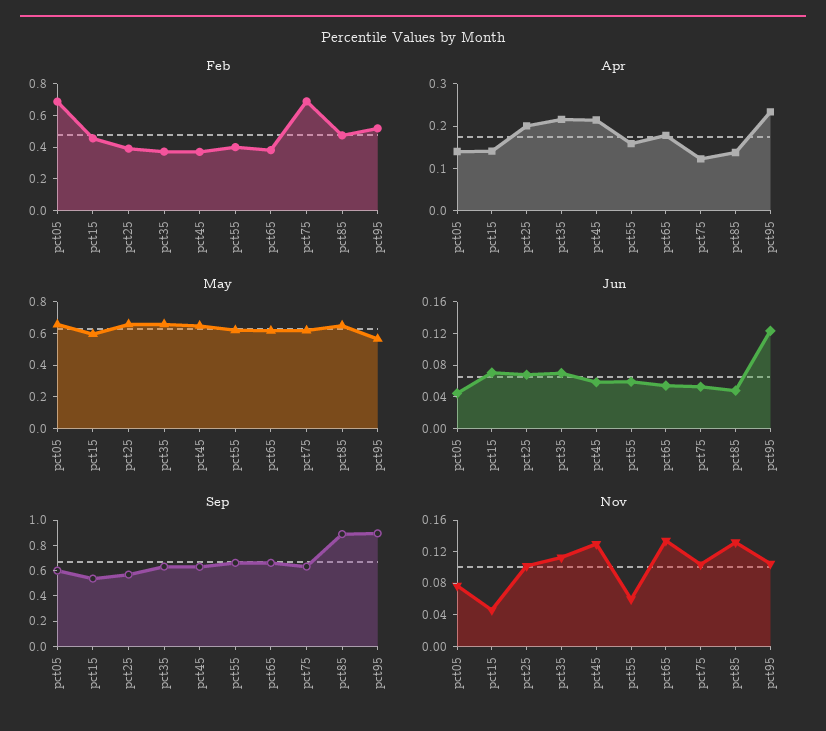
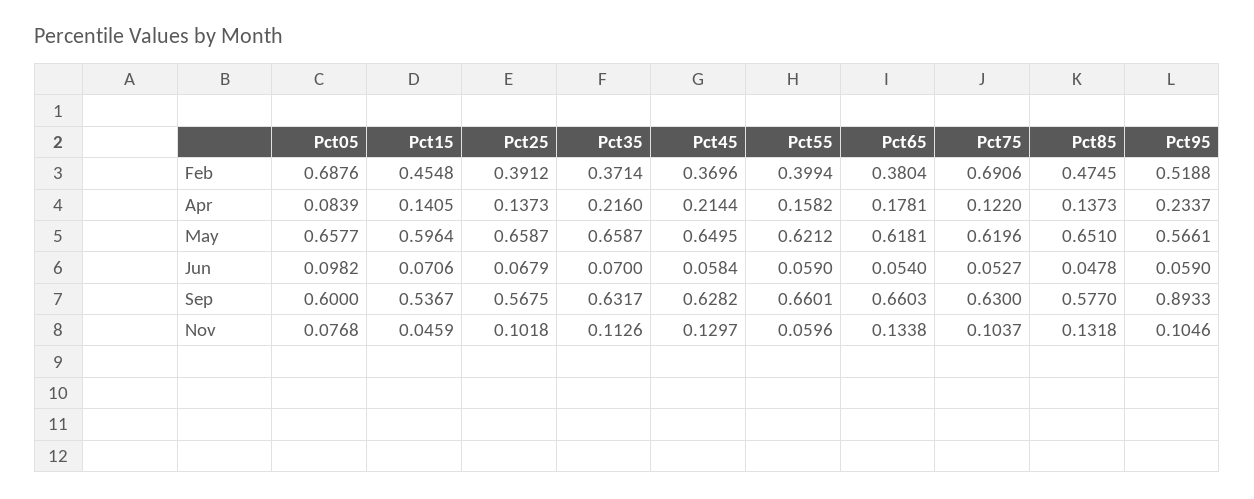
Apr, pct05: 0.14 -> 0.0839
Apr, pct25: 0.2 -> 0.1373
Jun, pct05: 0.04 -> 0.0982
Jun, pct95: 0.12 -> 0.059
Sep, pct85: 0.9 -> 0.577

